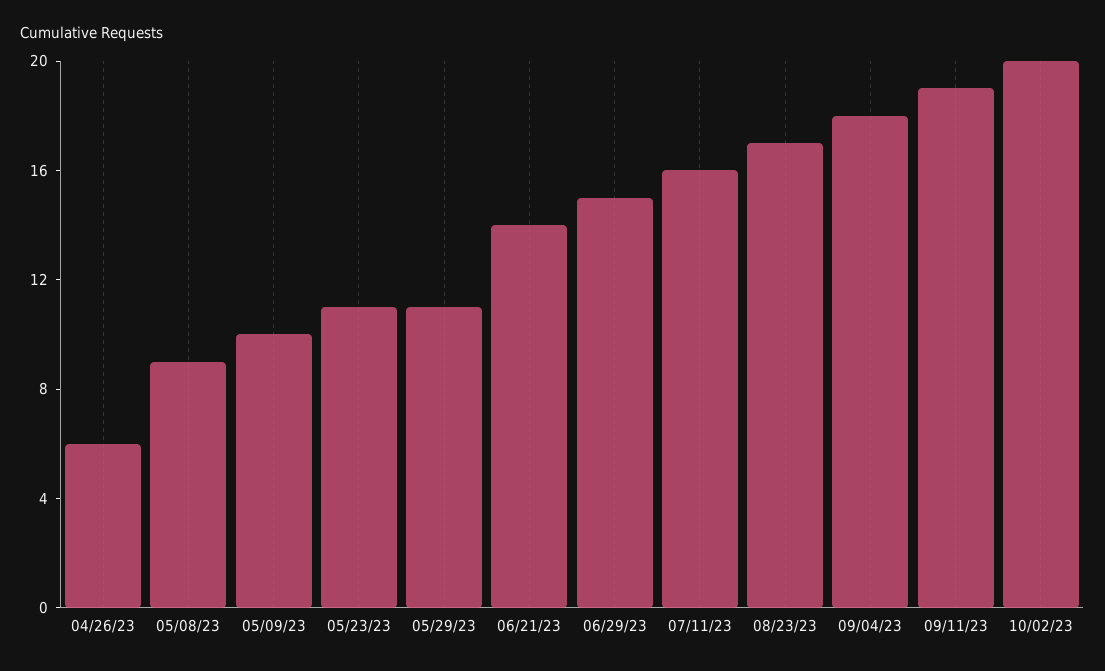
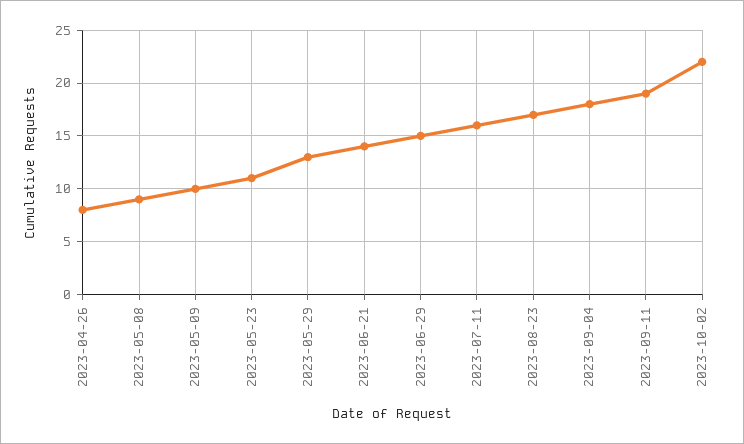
04/26/23: 6 -> 8
05/29/23: 11 -> 13
10/02/23: 20 -> 22

